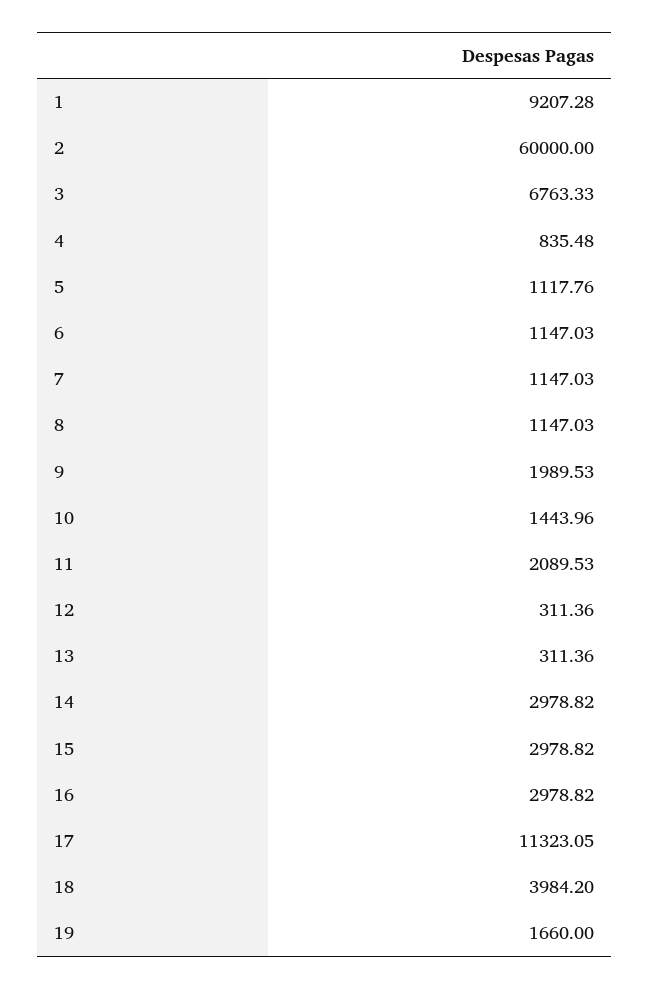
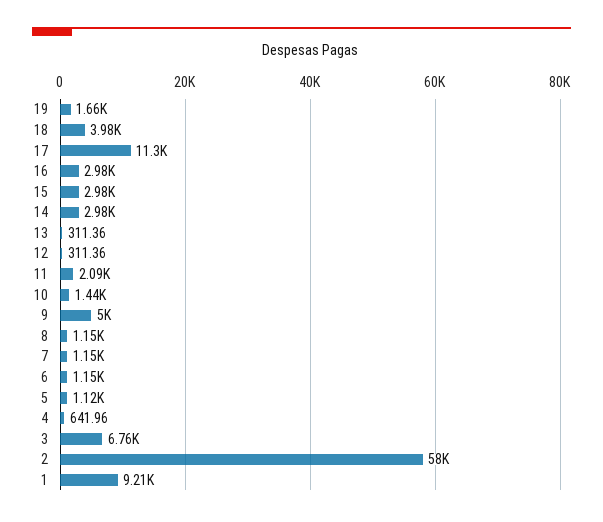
2: 60000 -> 58000
4: 835.48 -> 641.96
9: 1989.53 -> 5000

